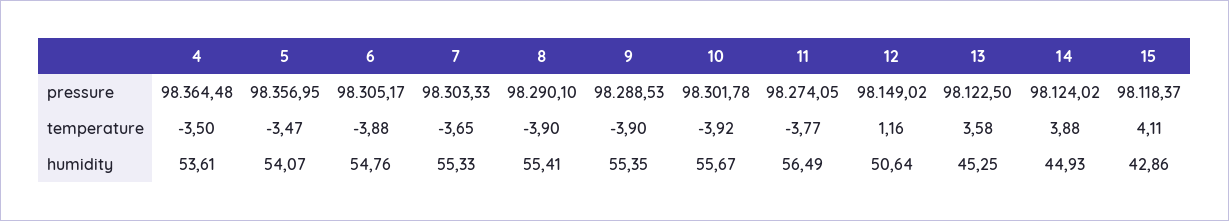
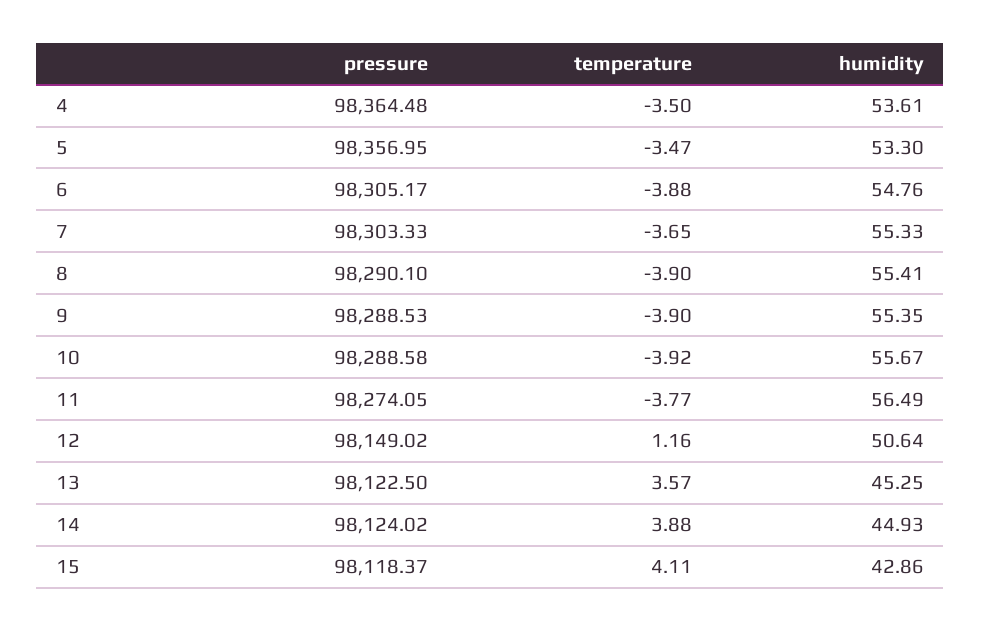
10, pressure: 98301.78 -> 98288.58
13, temperature: 3.58 -> 3.57
5, humidity: 54.07 -> 53.3

